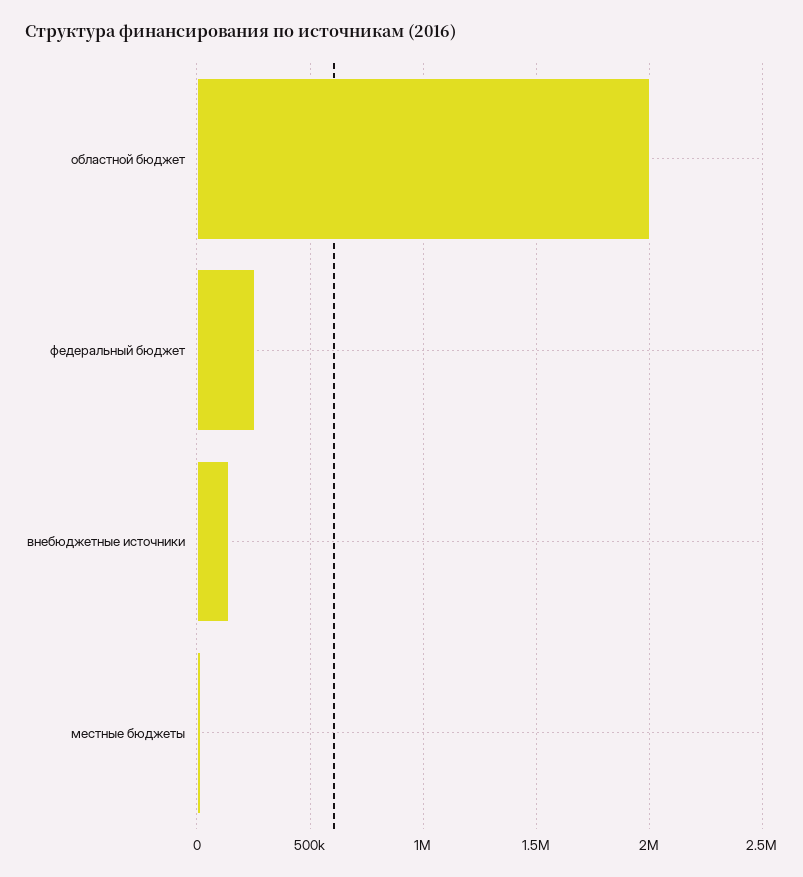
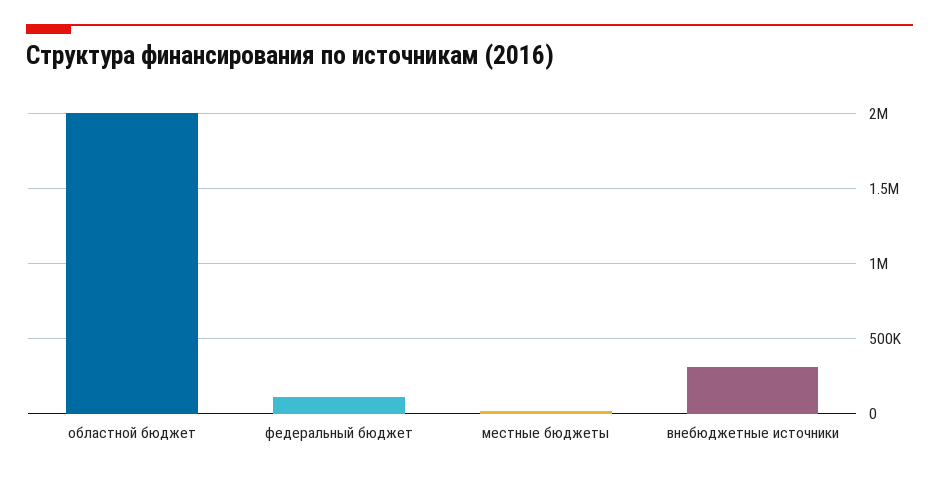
федеральный бюджет: 250000 -> 100000
внебюджетные источники: 150000 -> 300000

